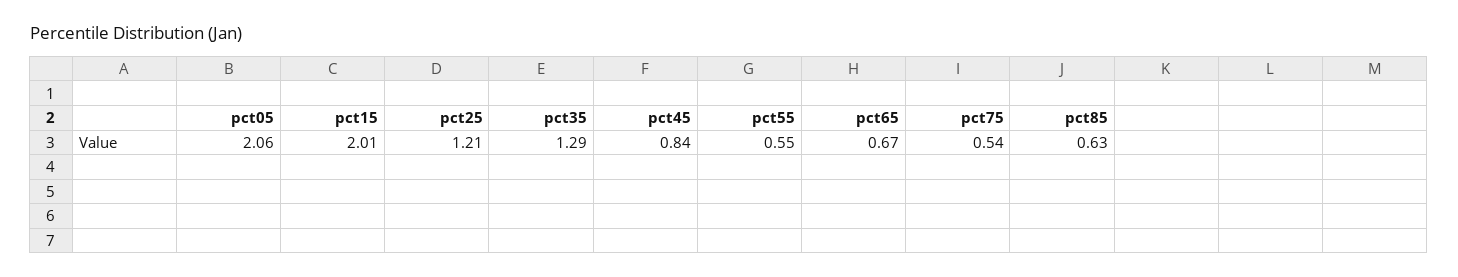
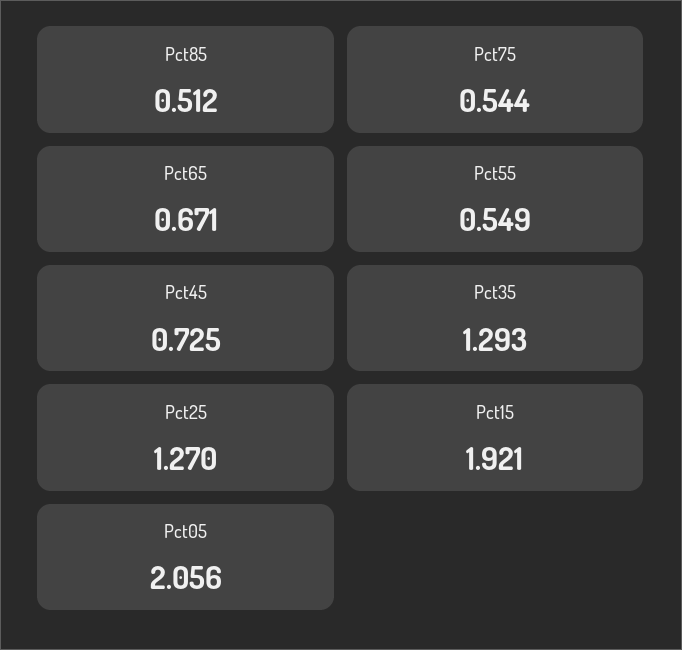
pct15: 2.01 -> 1.921
pct25: 1.21 -> 1.27
pct45: 0.84 -> 0.725
pct85: 0.63 -> 0.512

